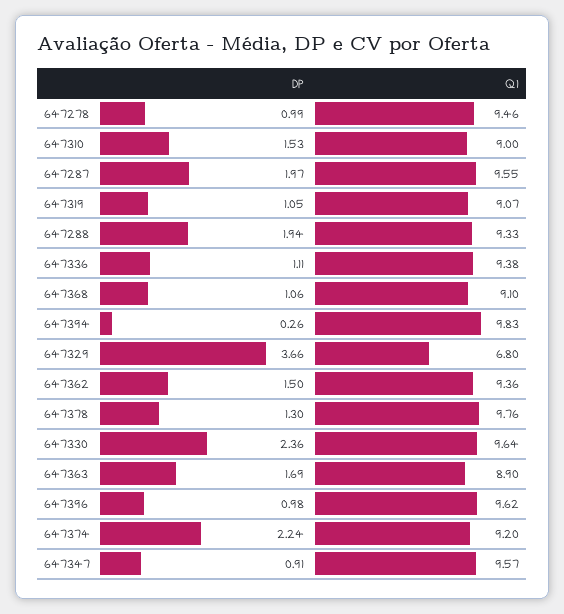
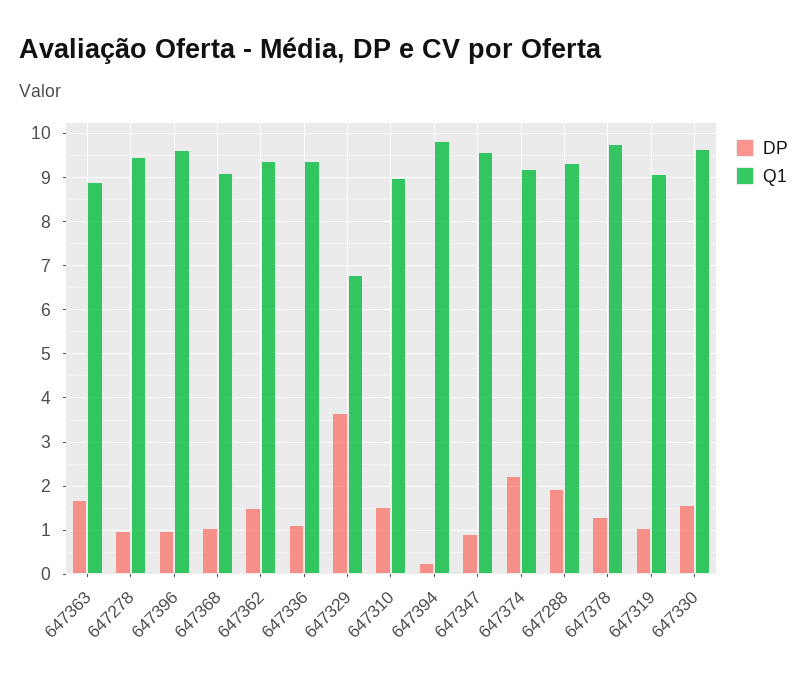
DP, 647287: 1.97 -> none
Q1, 647287: 9.55 -> none
DP, 647330: 2.36 -> 1.6

